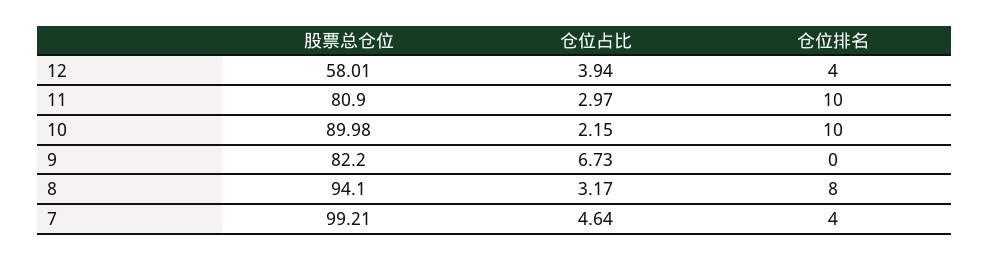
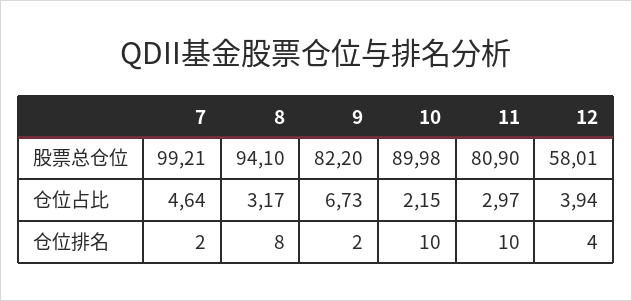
仓位排名, 9: 0 -> 2
仓位排名, 7: 4 -> 2

